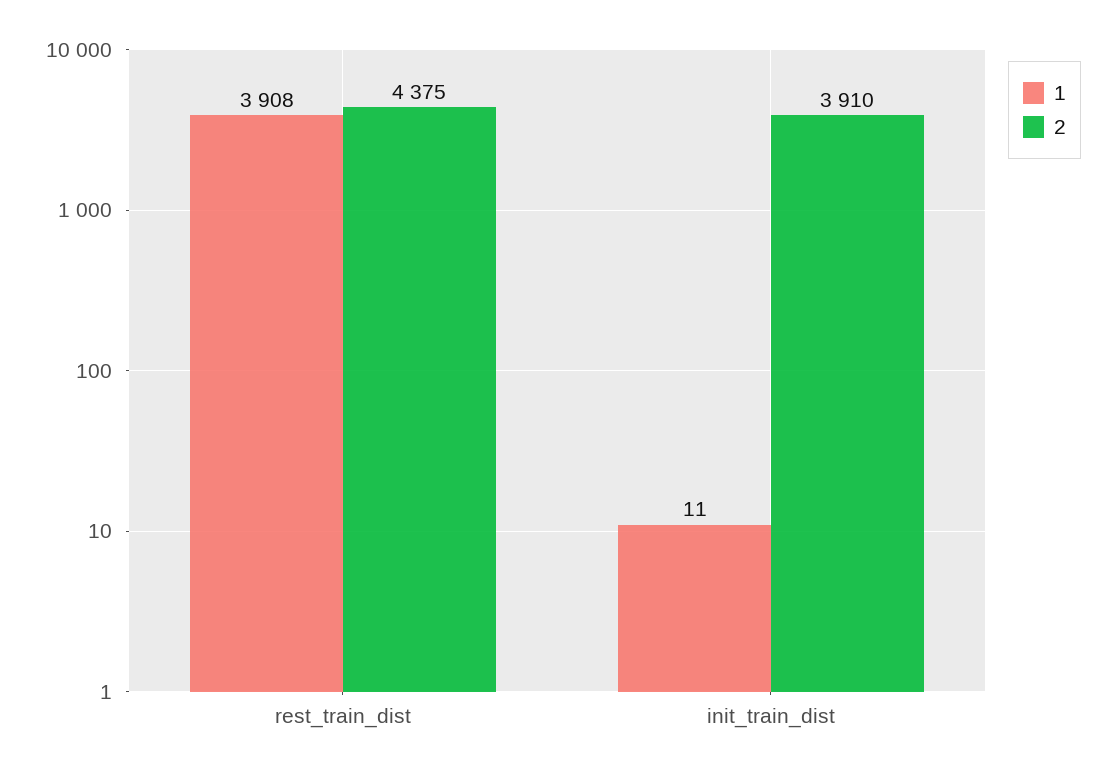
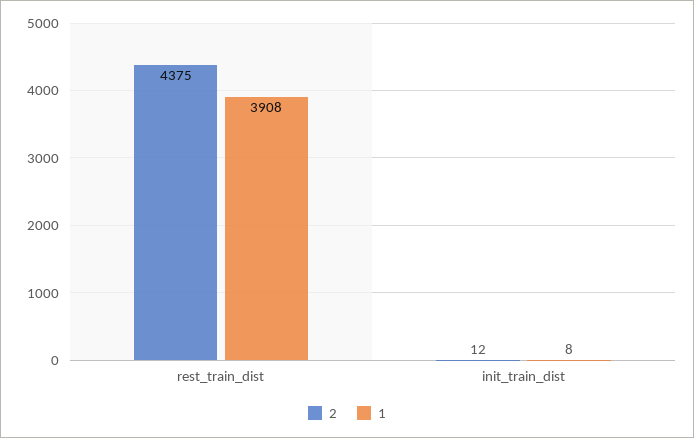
1, init_train_dist: 11 -> 8
2, init_train_dist: 3910 -> 12

